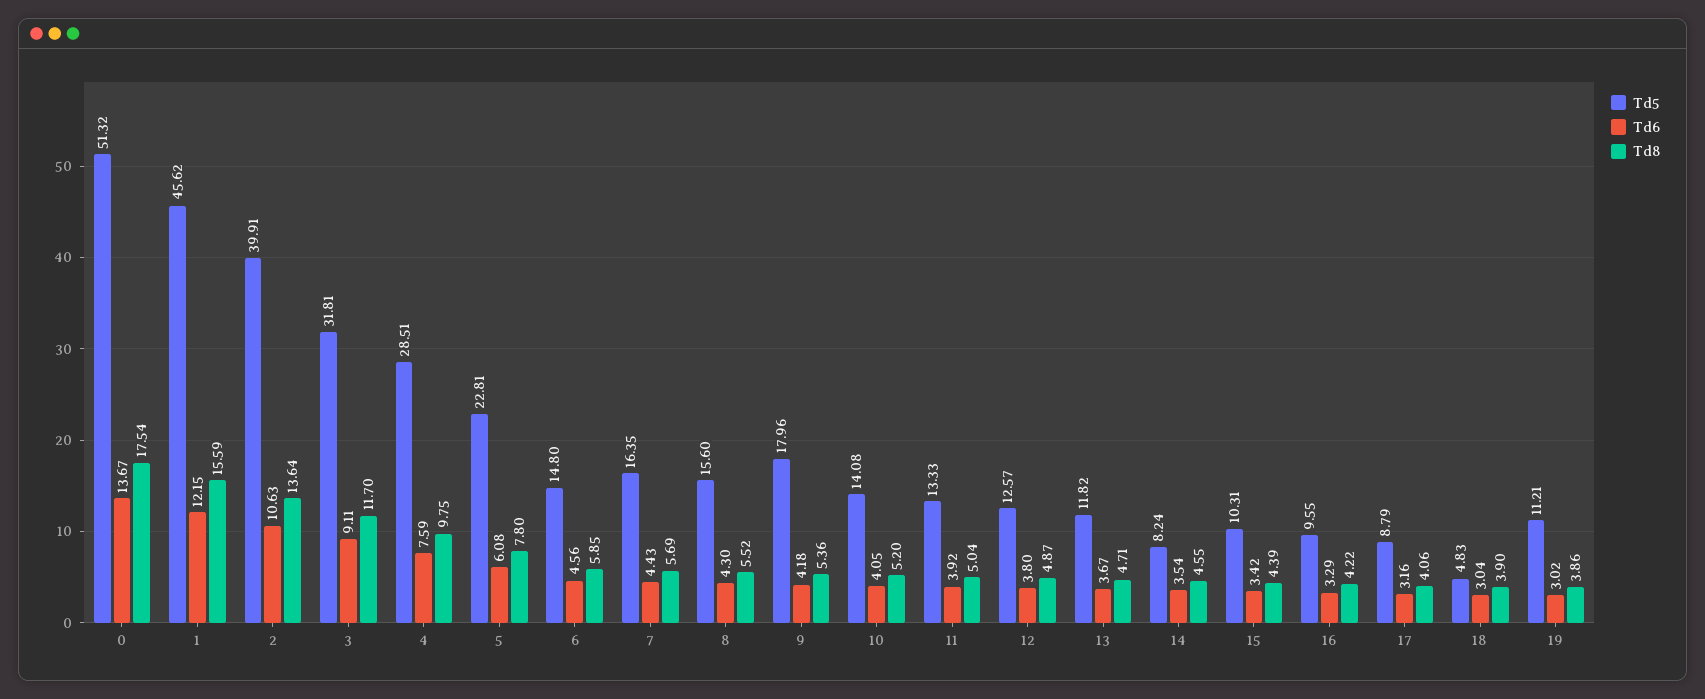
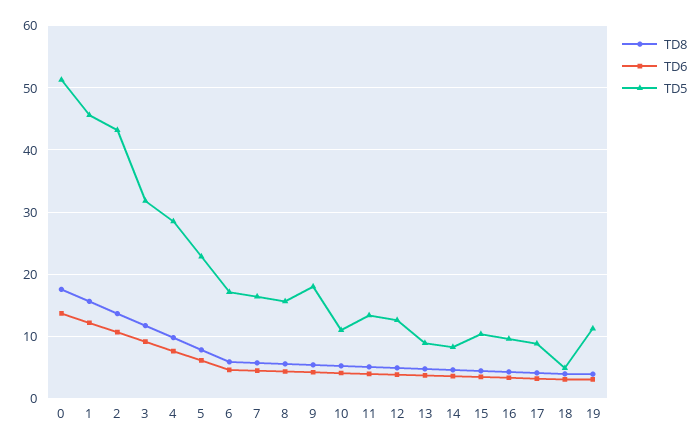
Td5, 2: 39.91 -> 43
Td5, 6: 14.8 -> 17
Td5, 10: 14.08 -> 11
Td5, 13: 11.82 -> 9

